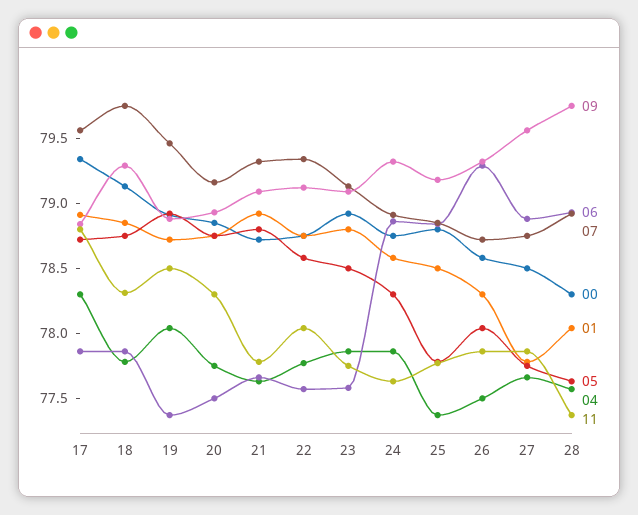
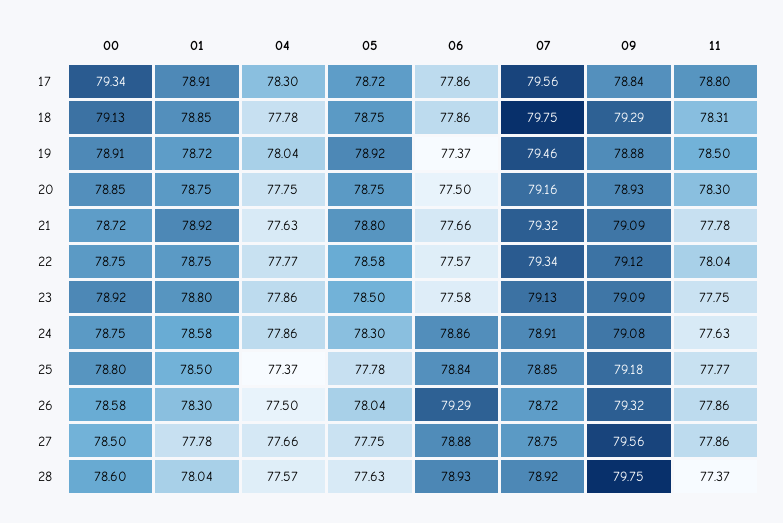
09, 24: 79.3 -> 79.08
00, 28: 78.3 -> 78.6

